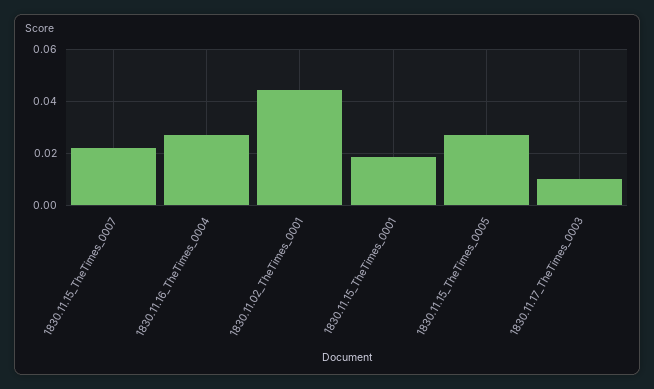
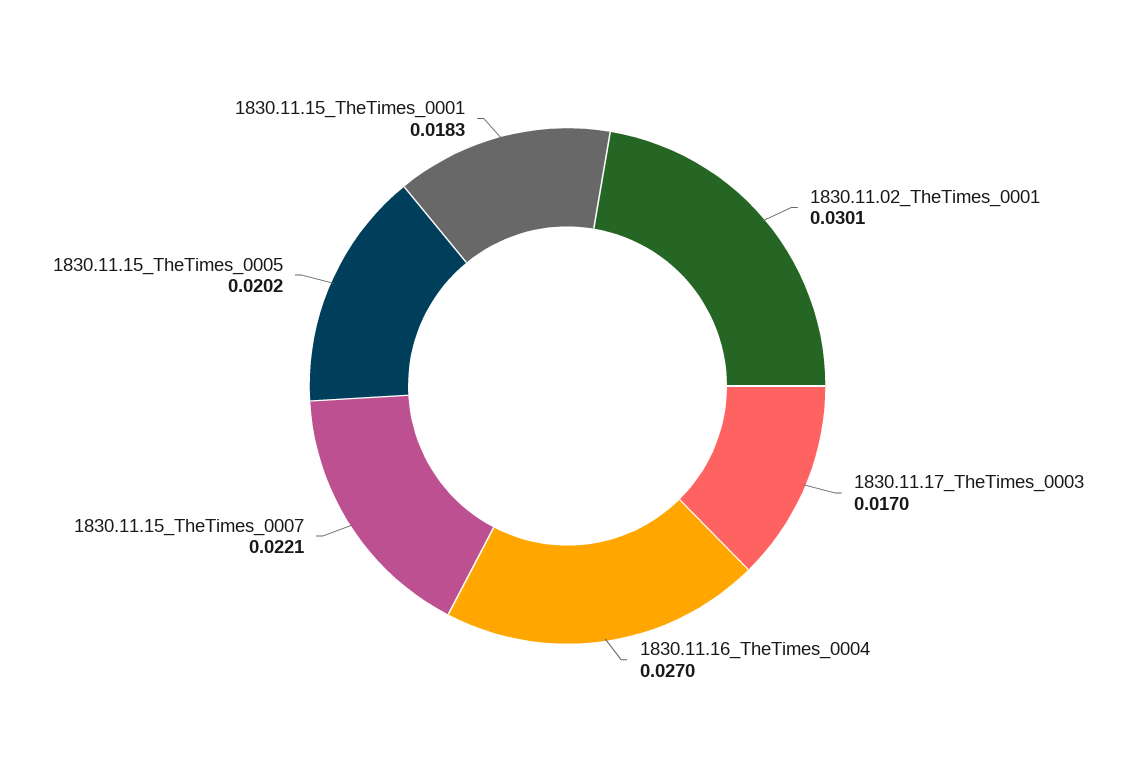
1830.11.02_TheTimes_0001: 0.045 -> 0.0301
1830.11.15_TheTimes_0005: 0.0275 -> 0.0202
1830.11.17_TheTimes_0003: 0.01 -> 0.017

